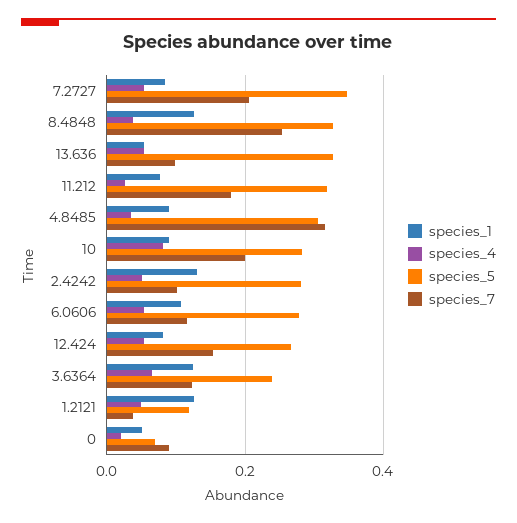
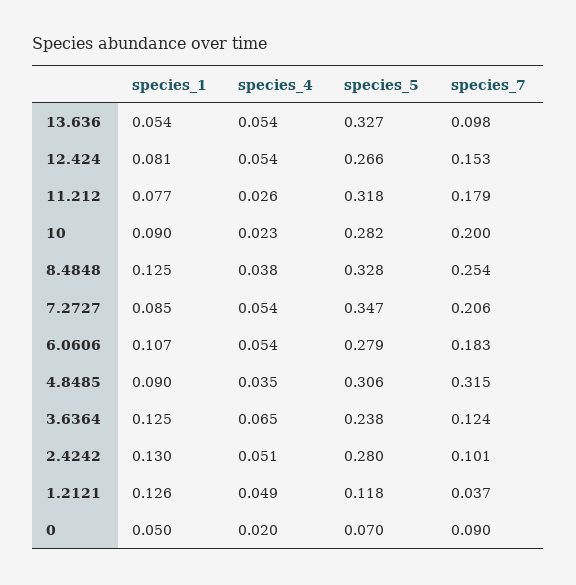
species_4, 10: 0.08 -> 0.023
species_7, 6.0606: 0.12 -> 0.183

